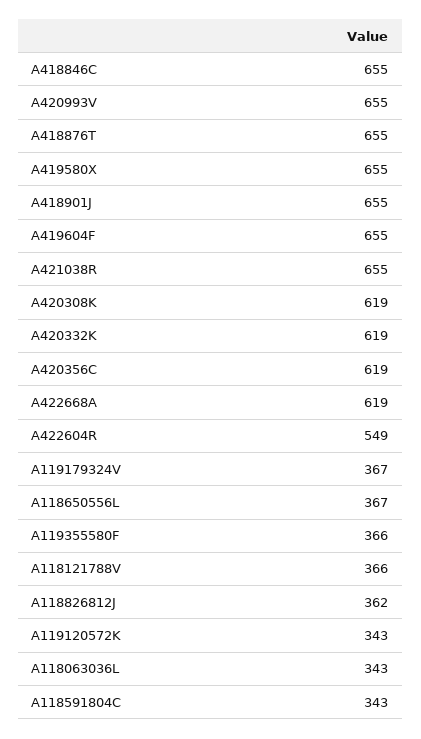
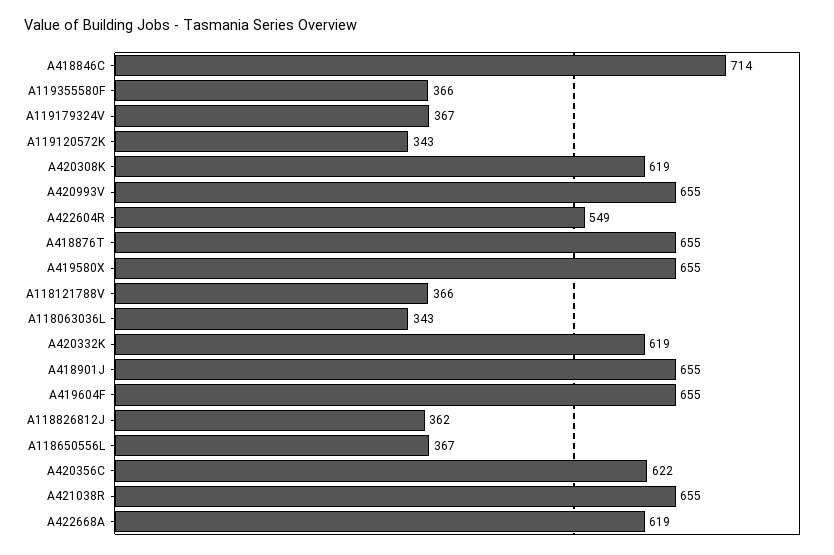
A418846C: 655 -> 714
A420356C: 619 -> 622
A118591804C: 343 -> none

